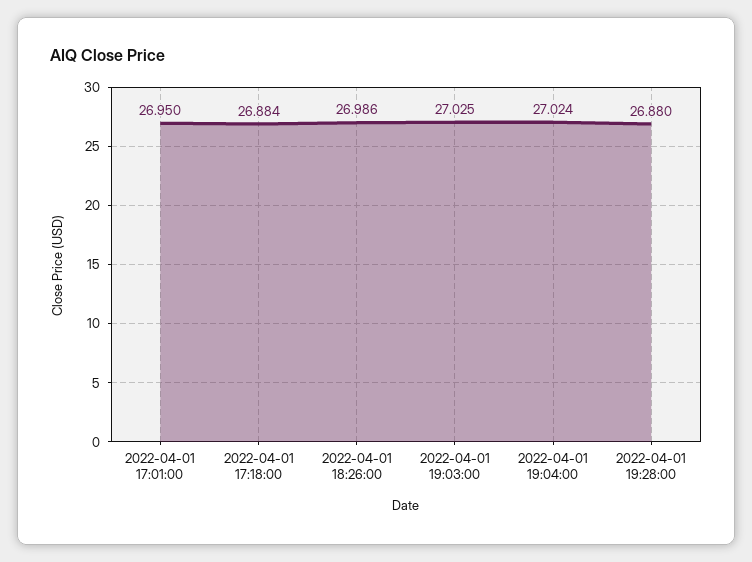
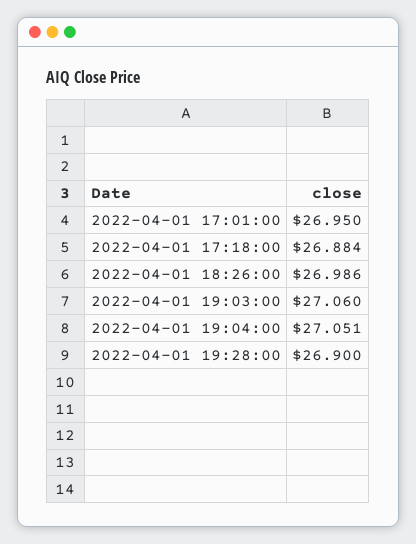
2022-04-01 19:03:00: 27.025 -> 27.06
2022-04-01 19:04:00: 27.024 -> 27.051
2022-04-01 19:28:00: 26.88 -> 26.9

